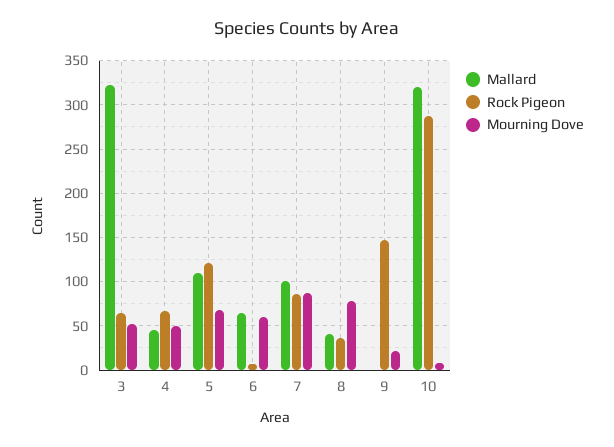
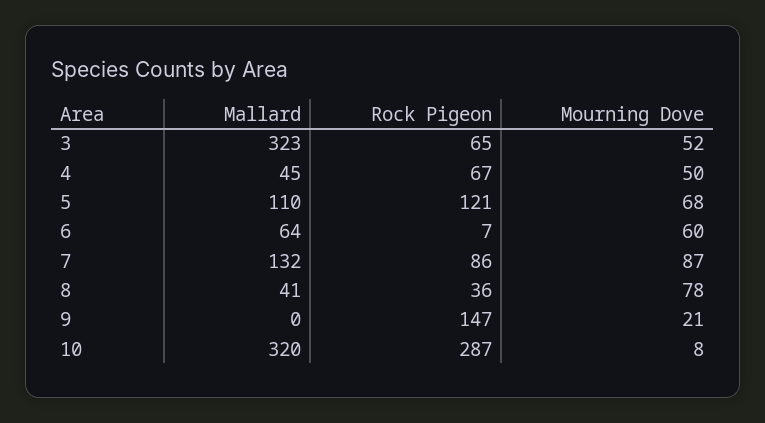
Mallard, 7: 100 -> 132

